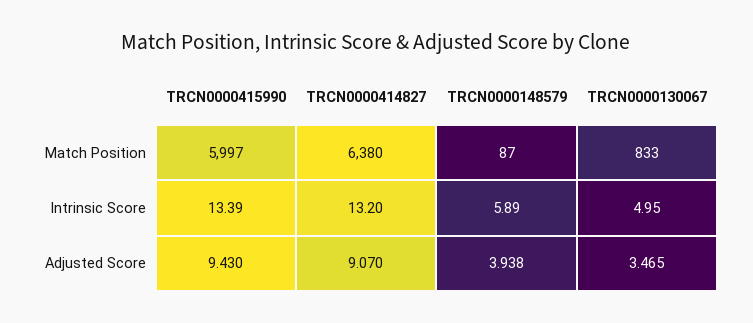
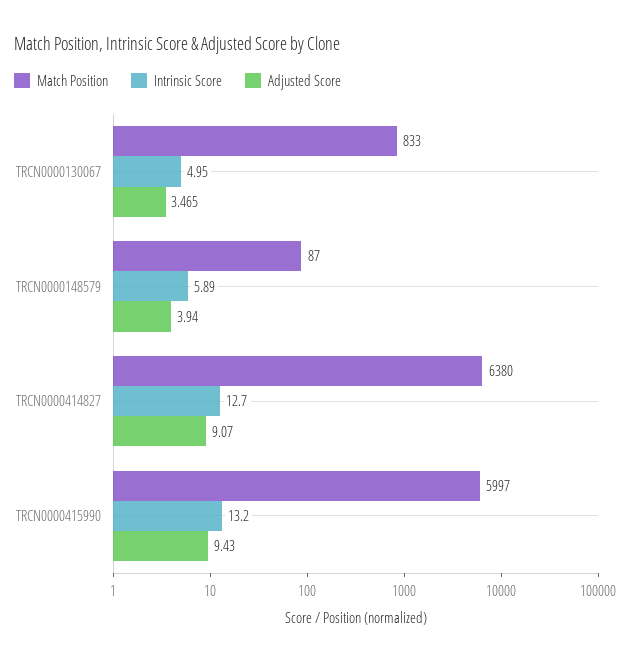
Intrinsic Score, TRCN0000415990: 13.39 -> 13.2
Intrinsic Score, TRCN0000414827: 13.2 -> 12.7
Adjusted Score, TRCN0000148579: 3.938 -> 3.94

